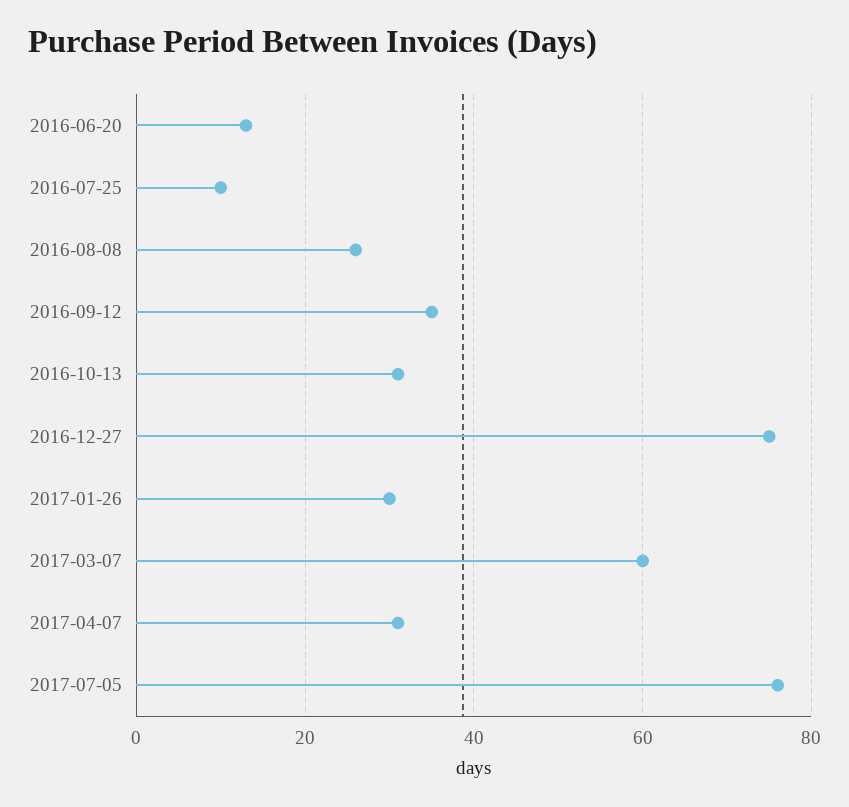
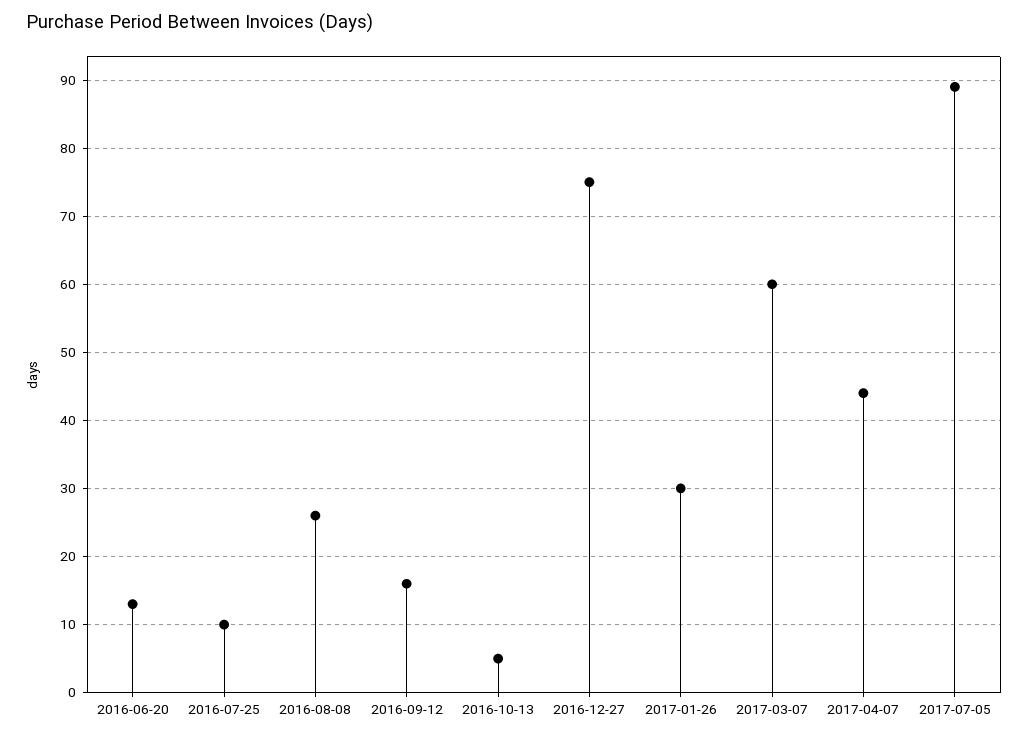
2016-09-12: 35 -> 16
2016-10-13: 30 -> 5
2017-04-07: 30 -> 44
2017-07-05: 75 -> 89

